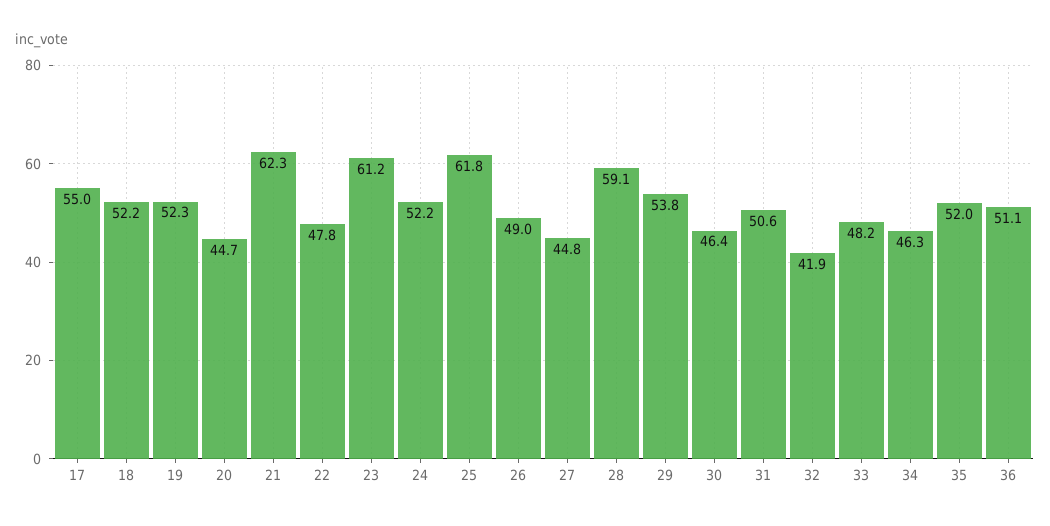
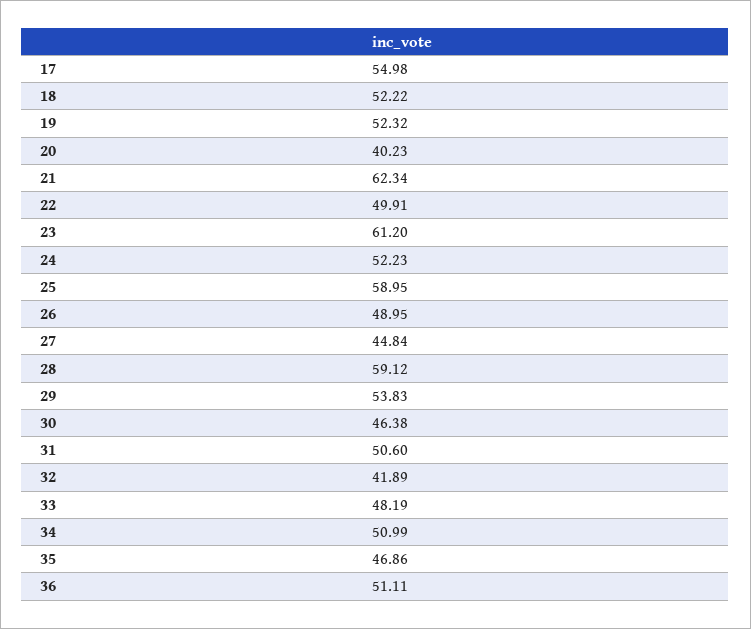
20: 44.7 -> 40.23
22: 47.8 -> 49.91
25: 61.8 -> 58.95
34: 46.3 -> 50.99
35: 52 -> 46.86

